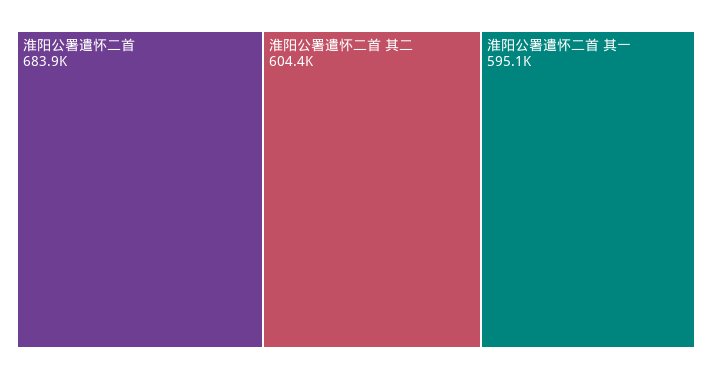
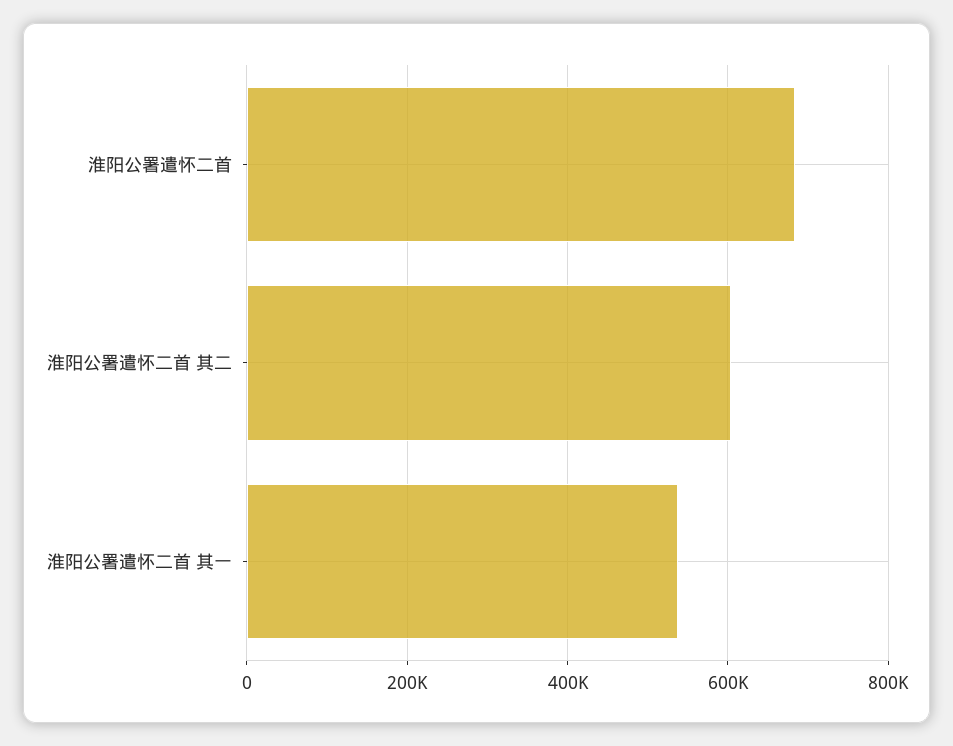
淮阳公署遣怀二首 其一: 595100 -> 540000

